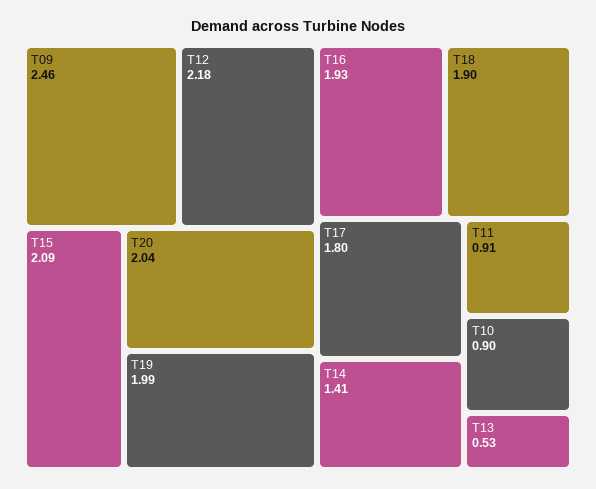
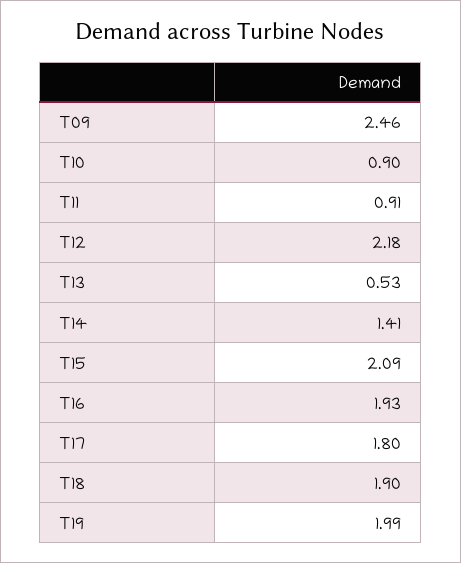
T20: 2.04 -> none

